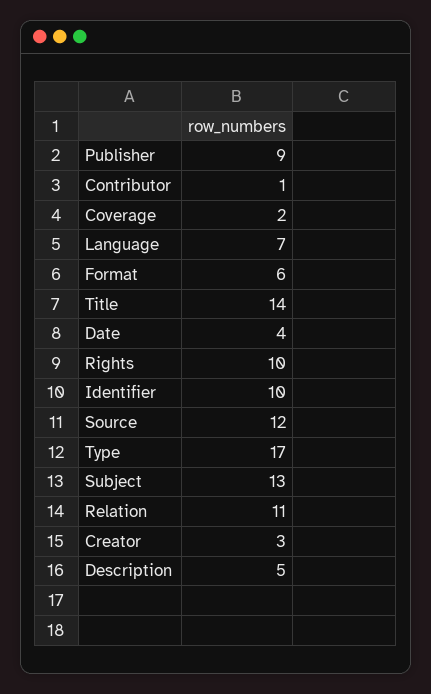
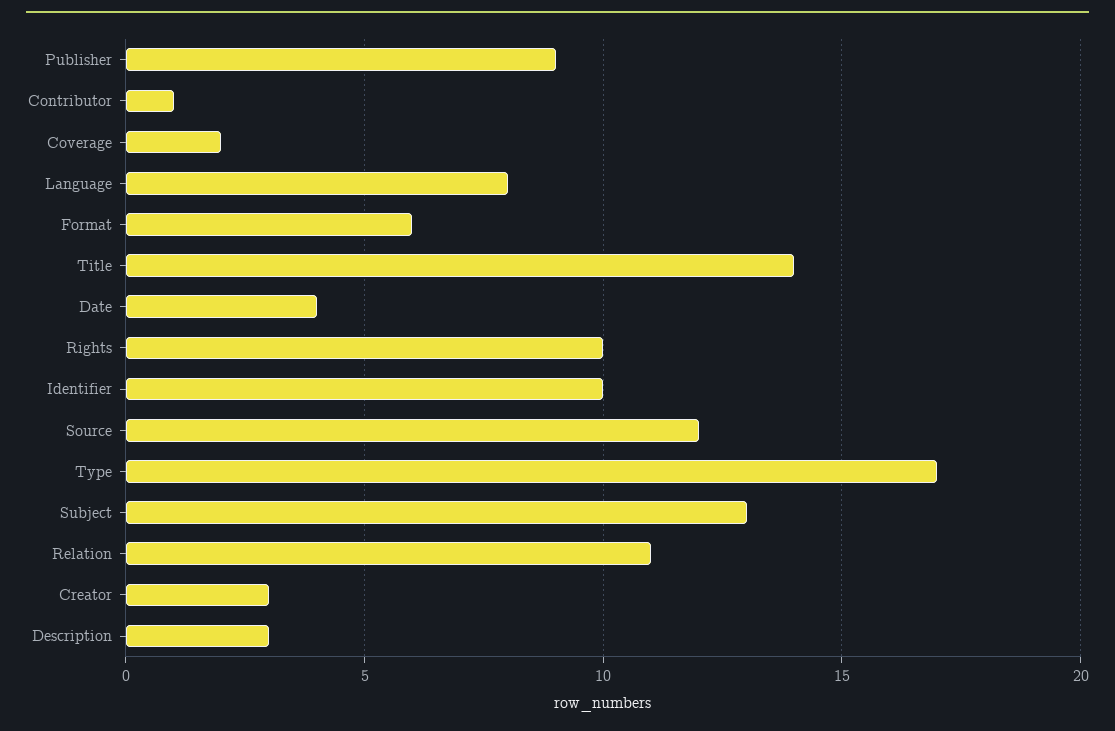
Language: 7 -> 8
Description: 5 -> 3

